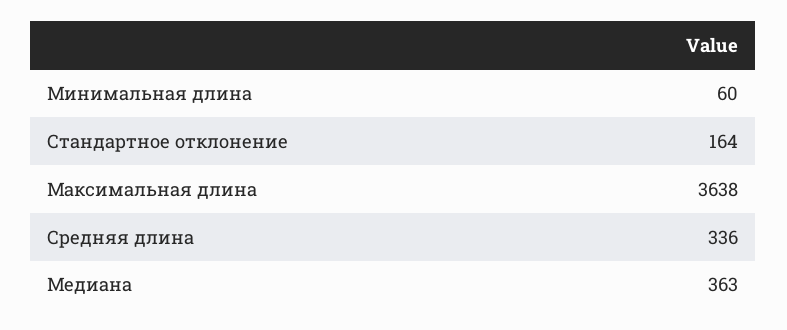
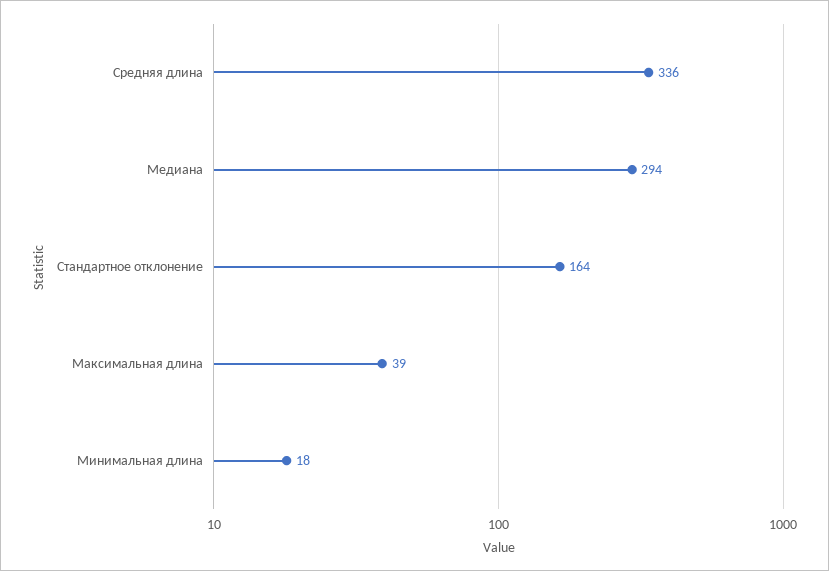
Минимальная длина: 60 -> 18
Максимальная длина: 3638 -> 39
Медиана: 363 -> 294

